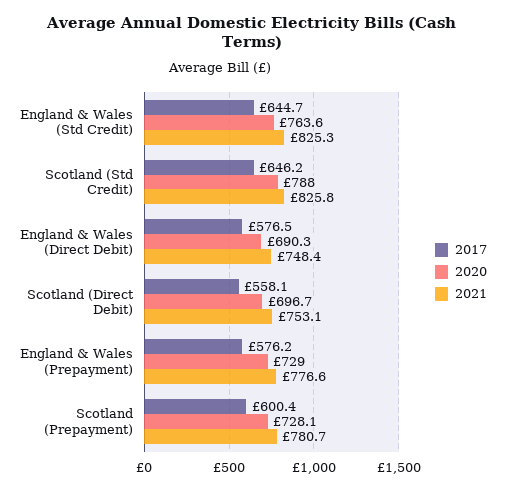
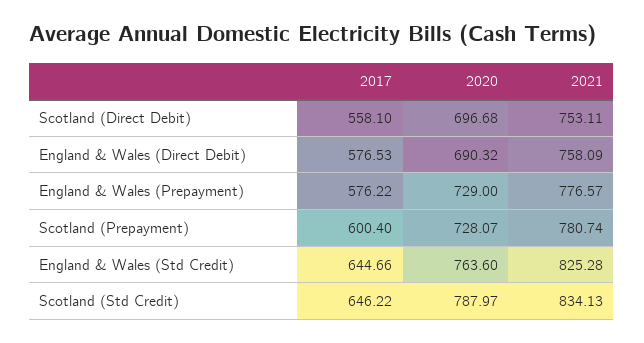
2021, Scotland (Std Credit): 825.8 -> 834.13
2021, England & Wales (Direct Debit): 748.4 -> 758.09

